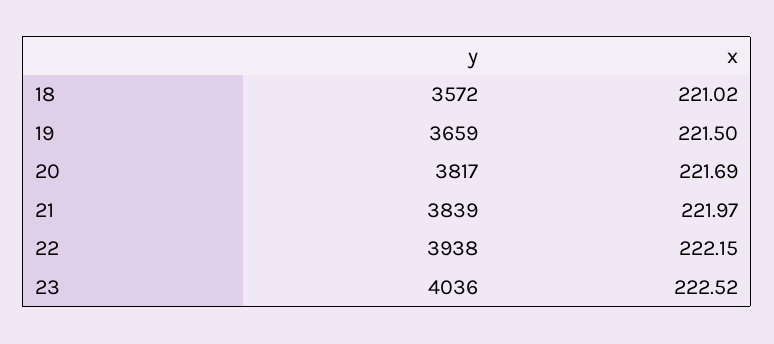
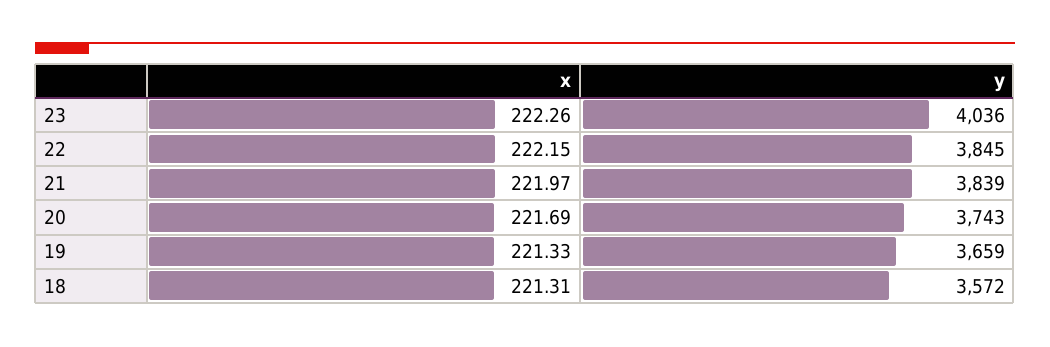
x, 18: 221.02 -> 221.31
x, 19: 221.5 -> 221.33
y, 20: 3817 -> 3743
y, 22: 3938 -> 3845
x, 23: 222.52 -> 222.26

